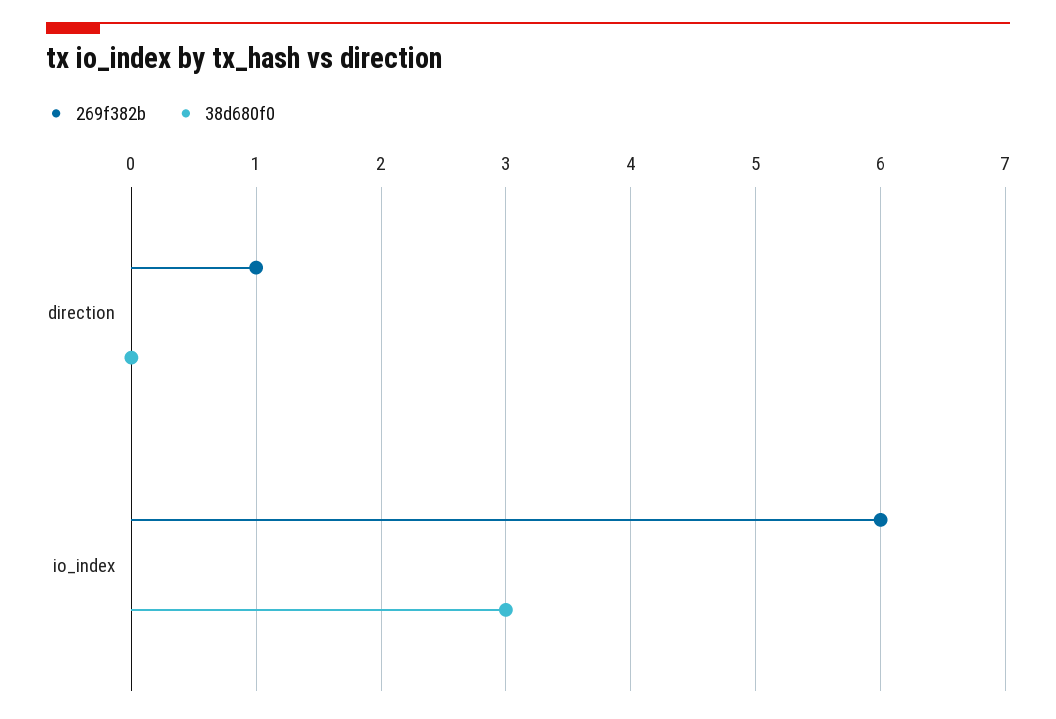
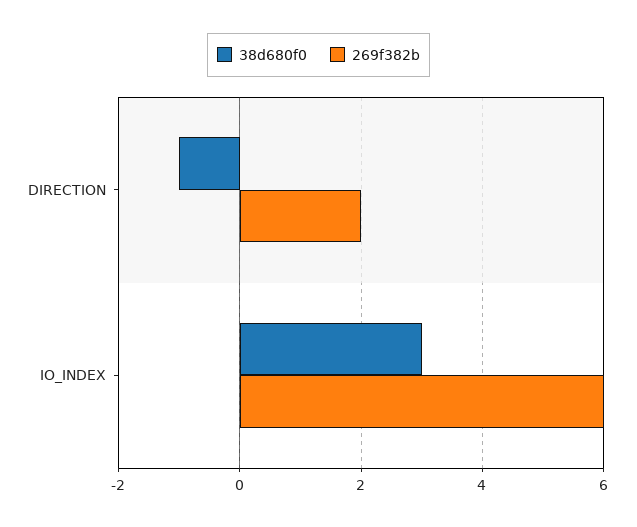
269f382b, direction: 1 -> 2
38d680f0, direction: 0 -> -1

